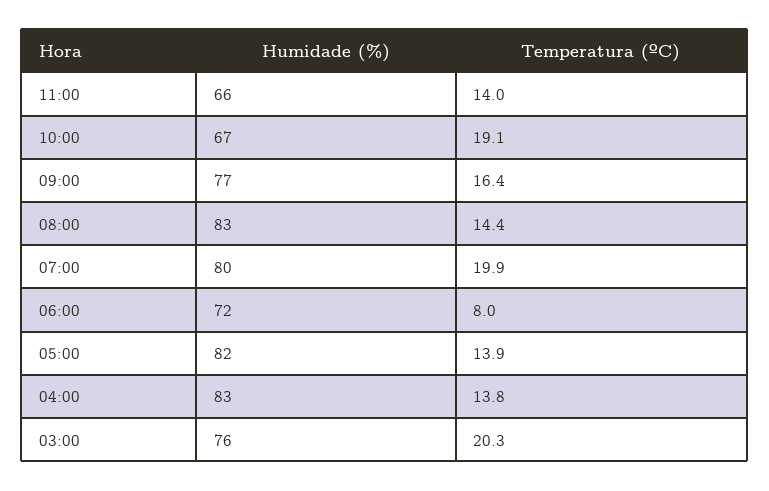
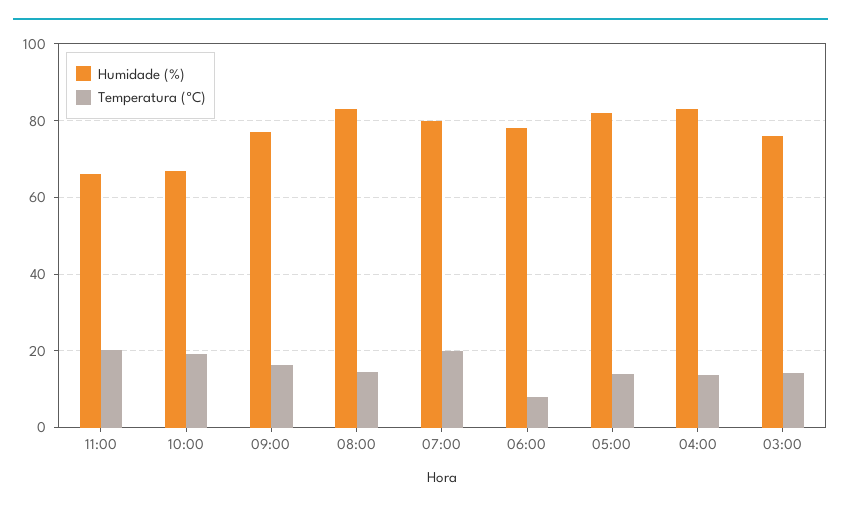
Temperatura (ºC), 11:00: 14 -> 20
Humidade (%), 06:00: 72 -> 78
Temperatura (ºC), 03:00: 20.3 -> 14

